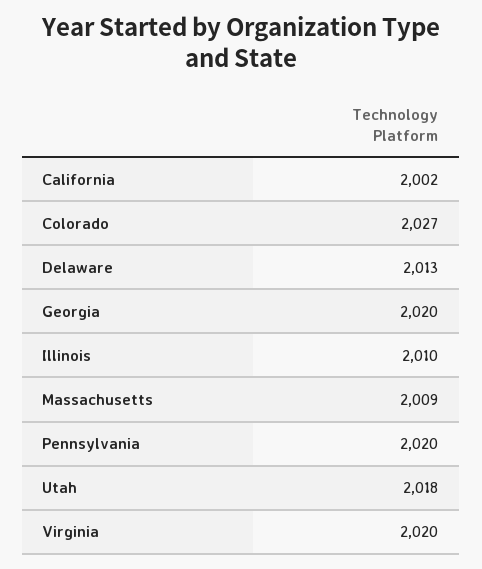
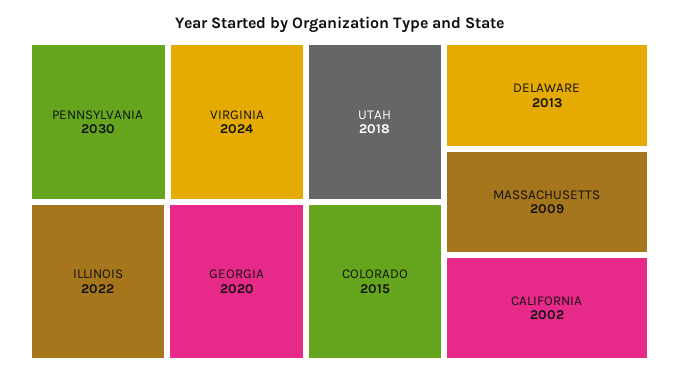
Colorado: 2027 -> 2015
Illinois: 2010 -> 2022
Pennsylvania: 2020 -> 2030
Virginia: 2020 -> 2024

